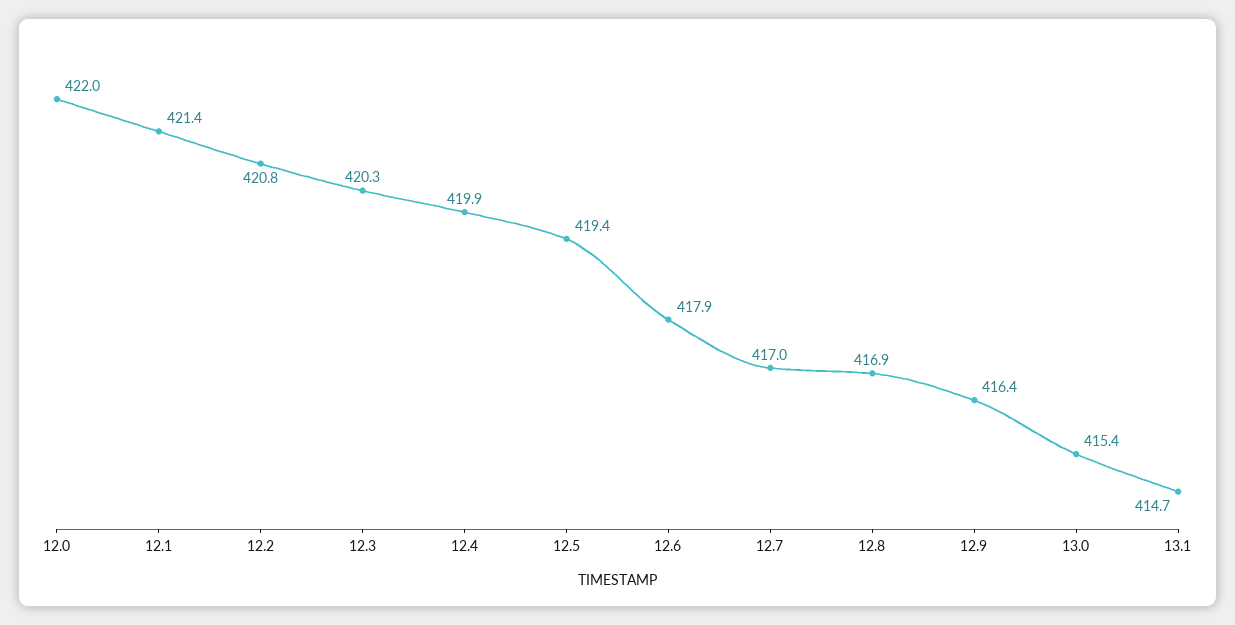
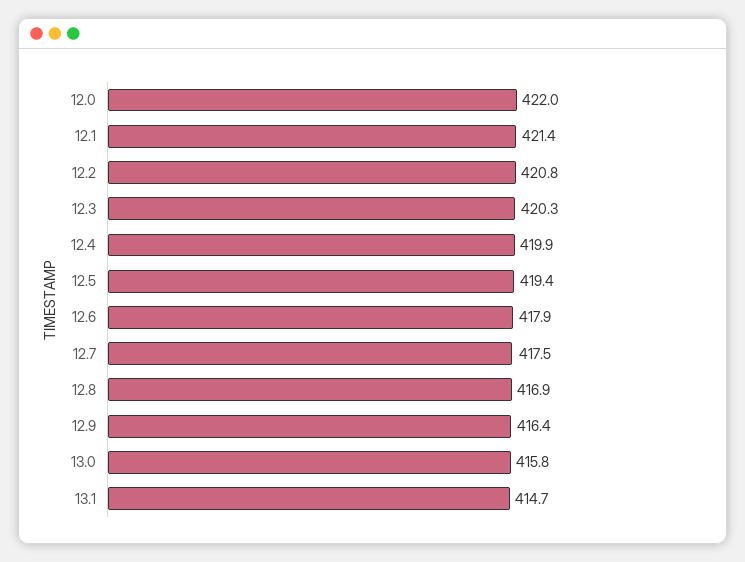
12.7: 417 -> 417.5
13.0: 415.4 -> 415.8

